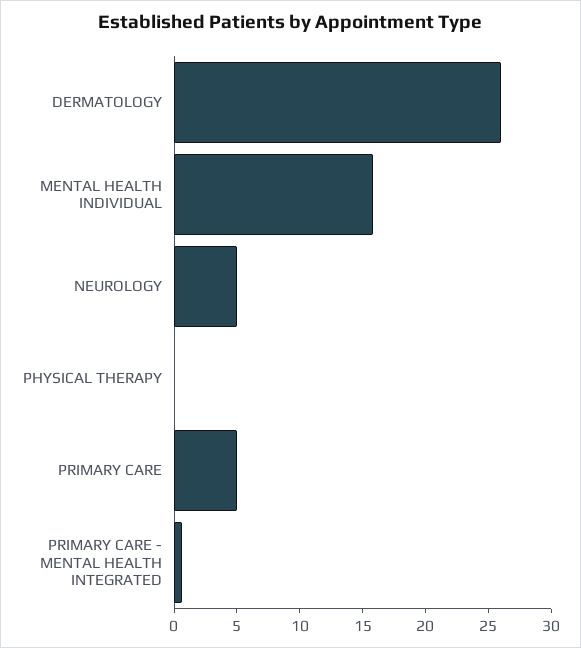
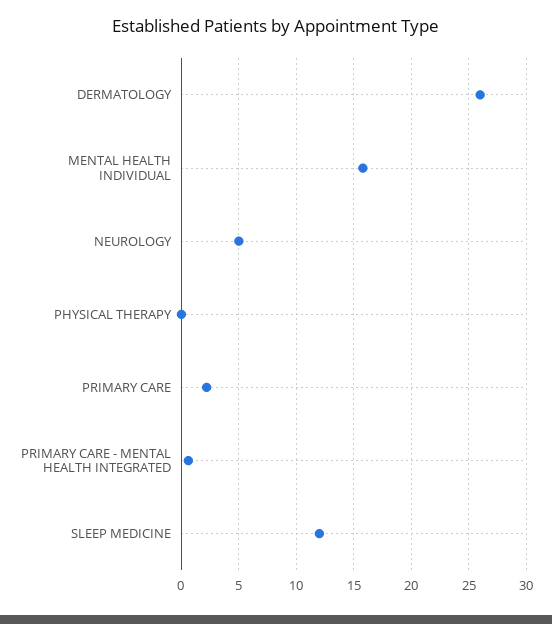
PRIMARY CARE: 5 -> 2
SLEEP MEDICINE: none -> 12

